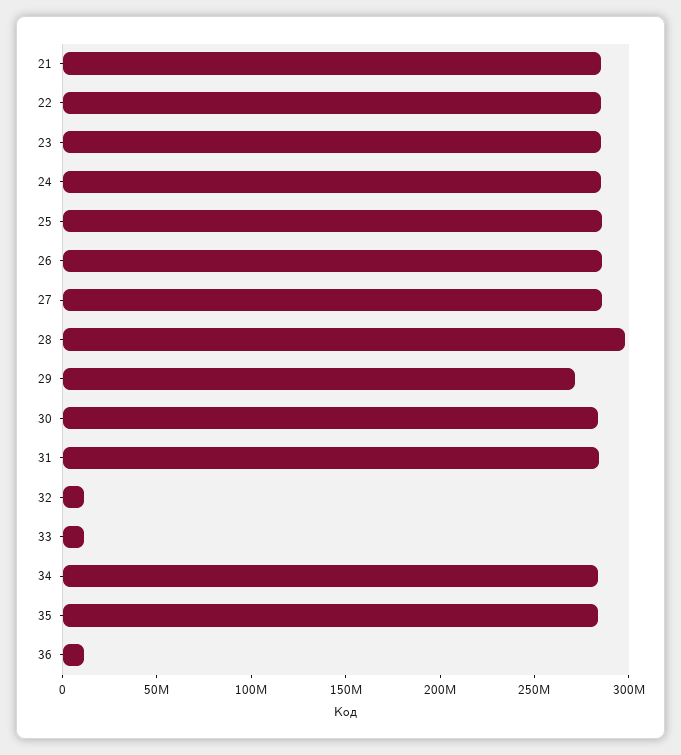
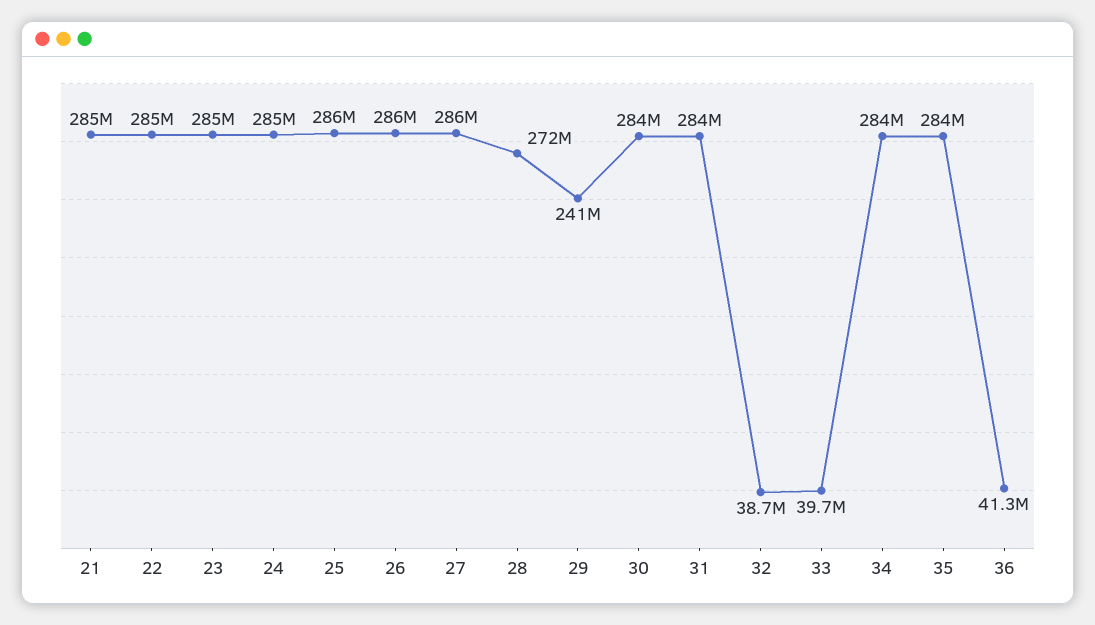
28: 300000000 -> 272000000
29: 270000000 -> 241000000
32: 10000000 -> 38700000
33: 10000000 -> 39700000
36: 10000000 -> 41300000

